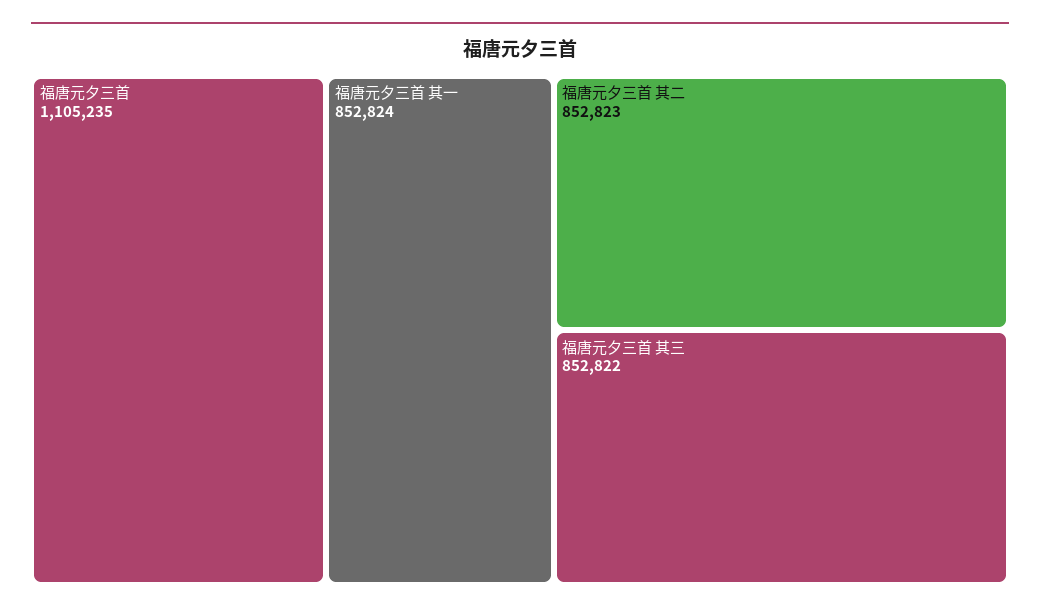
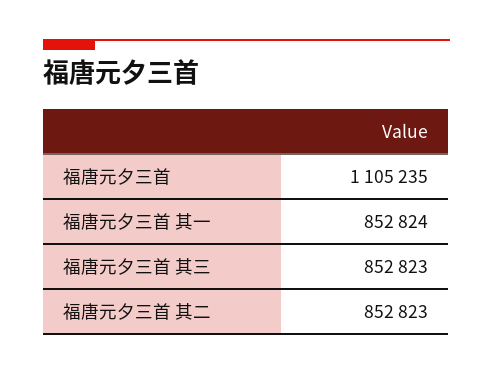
福唐元夕三首 其三: 852822 -> 852823

